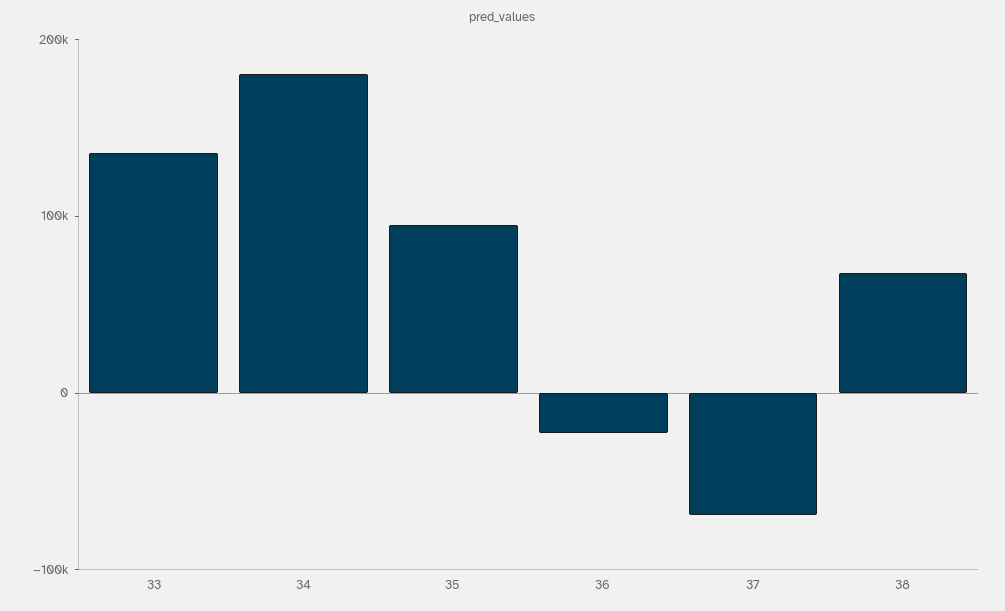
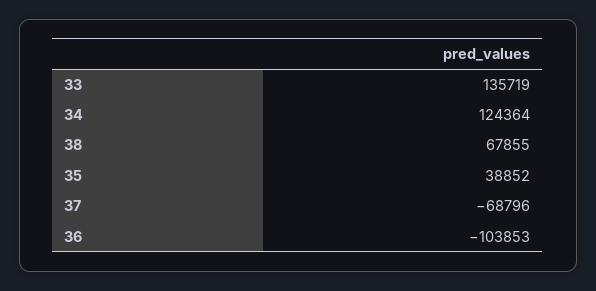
34: 180000 -> 124364
35: 100000 -> 38852
36: -20000 -> -103853

